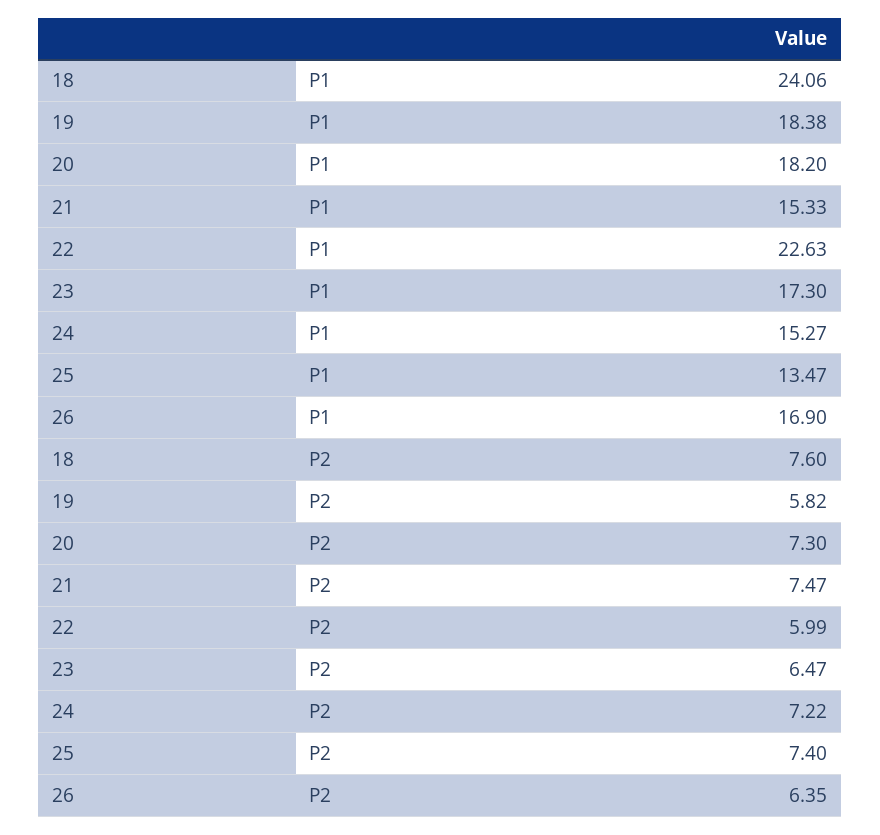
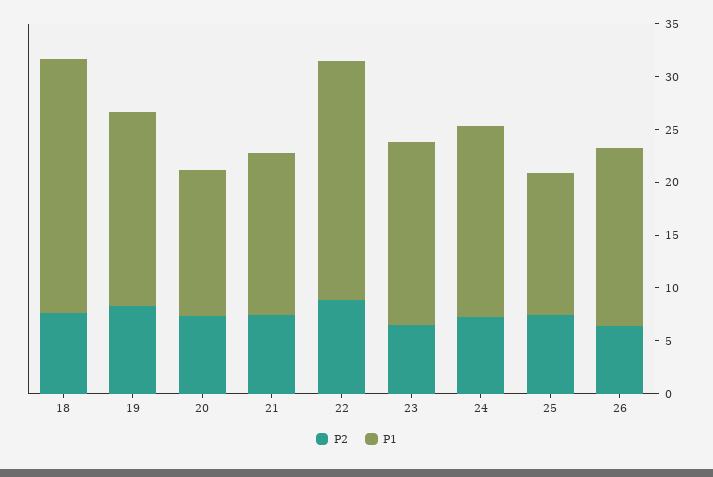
P1, 20: 18.2 -> 14
P1, 24: 15.27 -> 18
P2, 19: 5.82 -> 8
P2, 22: 5.99 -> 9

